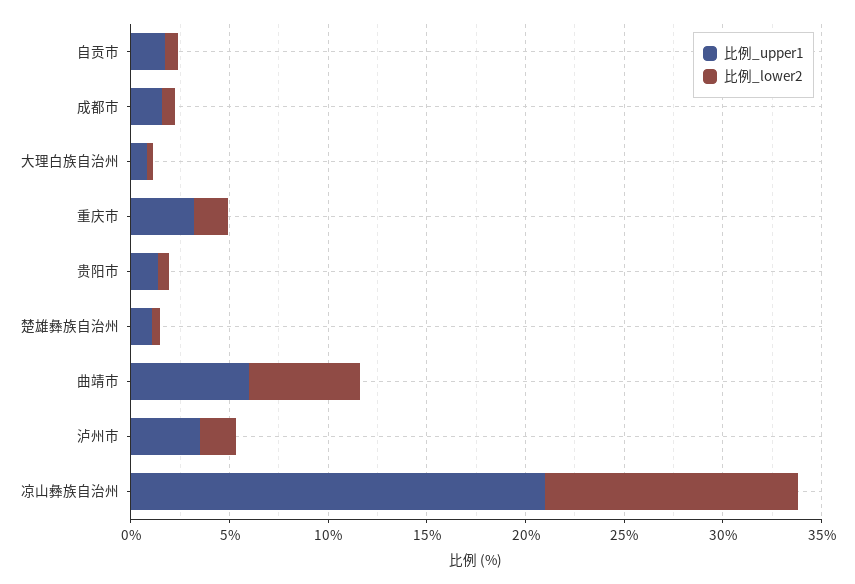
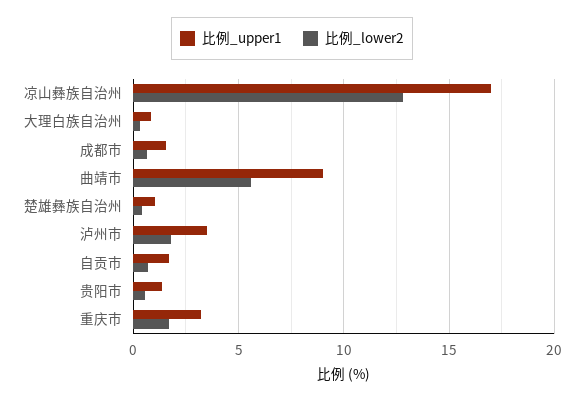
比例_upper1, 曲靖市: 6 -> 9
比例_upper1, 凉山彝族自治州: 21 -> 17

